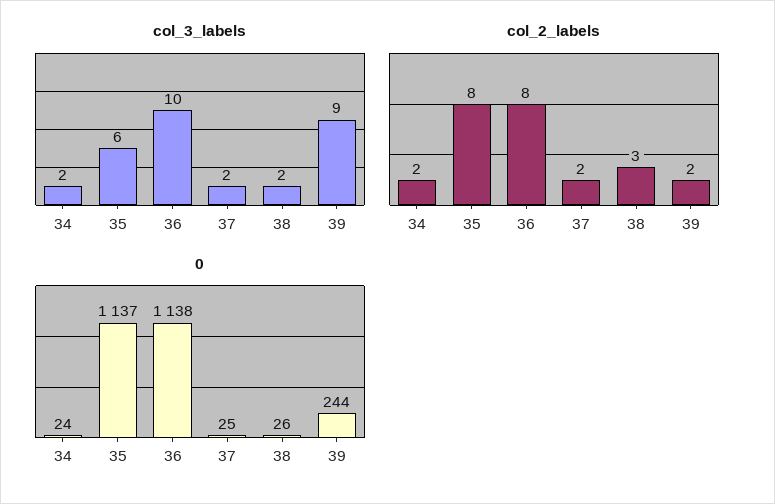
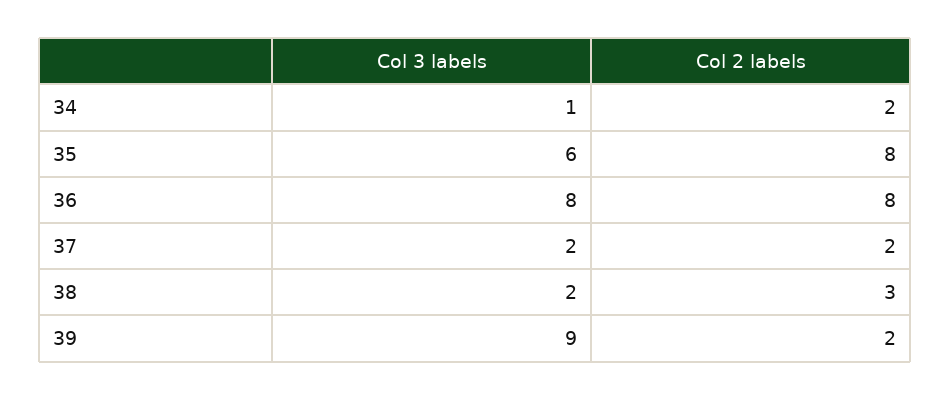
col_3_labels, 34: 2 -> 1
col_3_labels, 36: 10 -> 8
0, 34: 24 -> none
0, 35: 1137 -> none
0, 36: 1138 -> none
0, 37: 25 -> none
0, 38: 26 -> none
0, 39: 244 -> none

